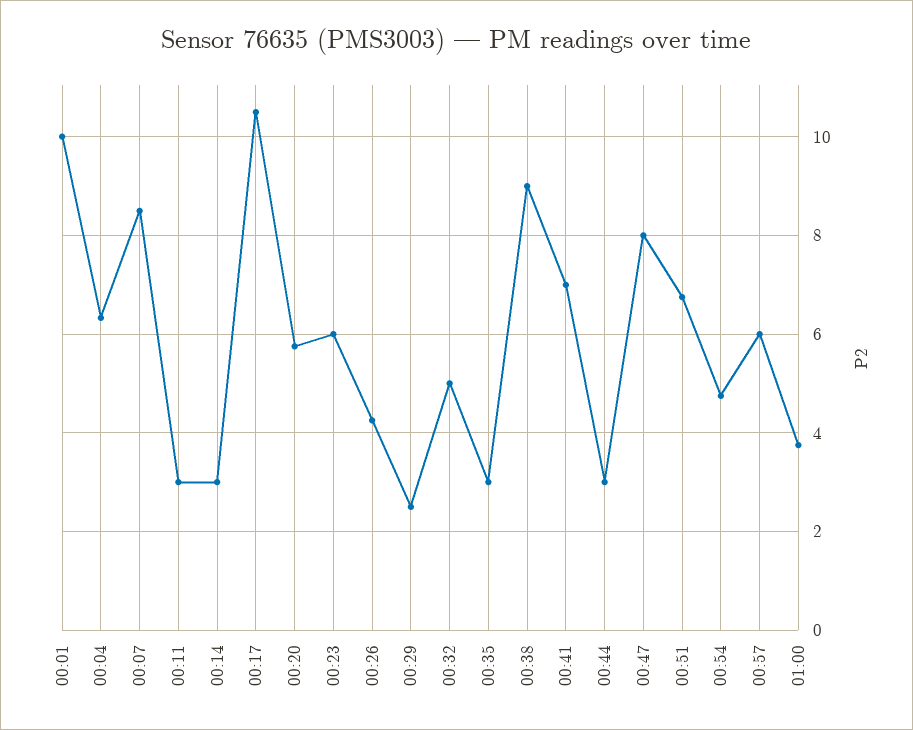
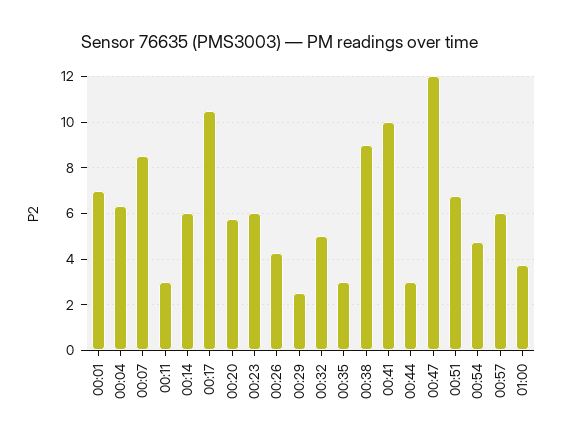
00:01: 10 -> 7
00:14: 3 -> 6
00:41: 7 -> 10
00:47: 8 -> 12

